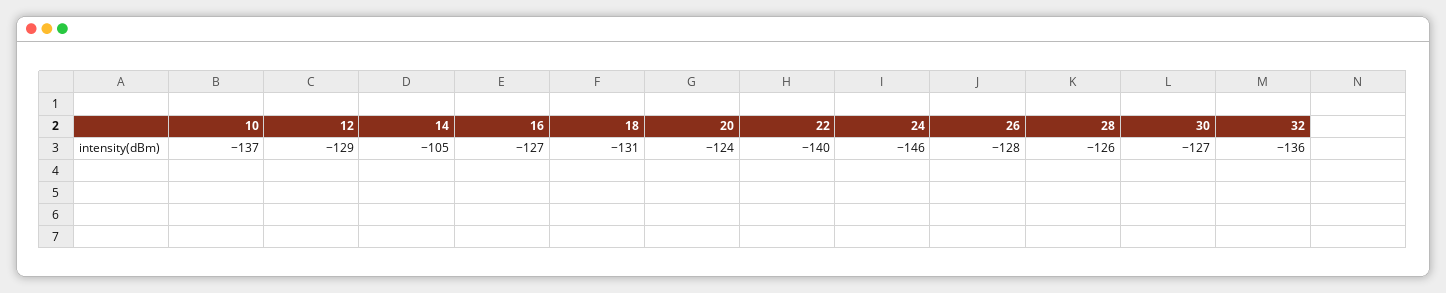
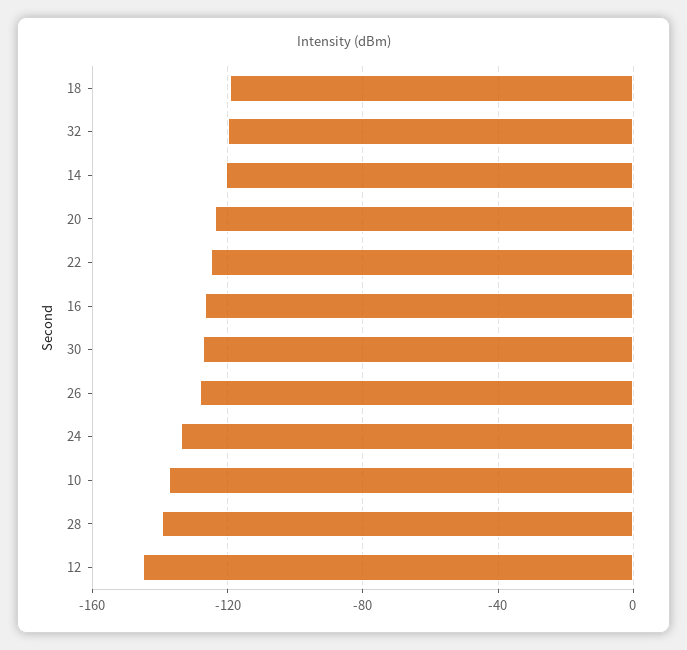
12: -129 -> -145
14: -105 -> -120
18: -131 -> -120
22: -140 -> -125
24: -146 -> -135
28: -126 -> -140
32: -136 -> -120

